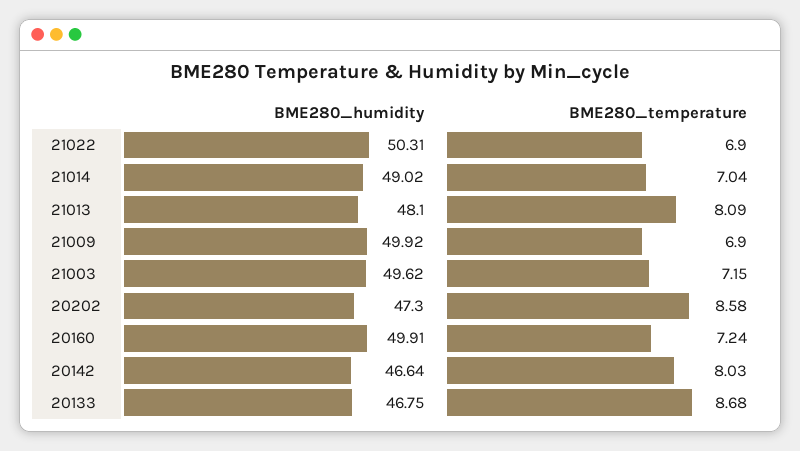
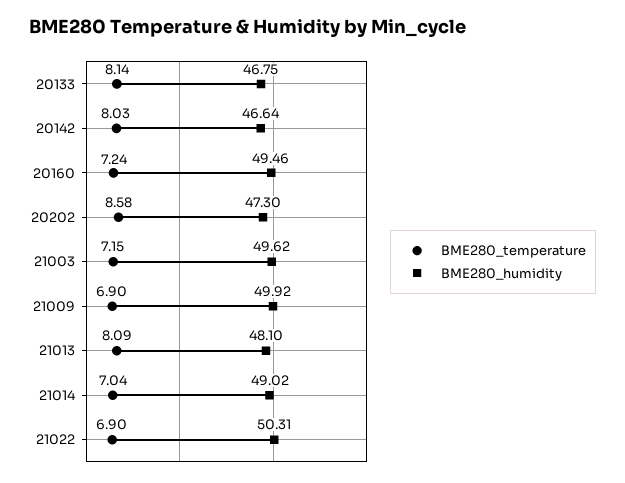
BME280_humidity, 20160: 49.91 -> 49.46
BME280_temperature, 20133: 8.68 -> 8.14

